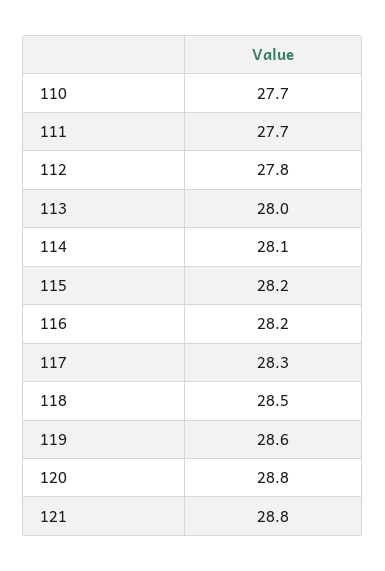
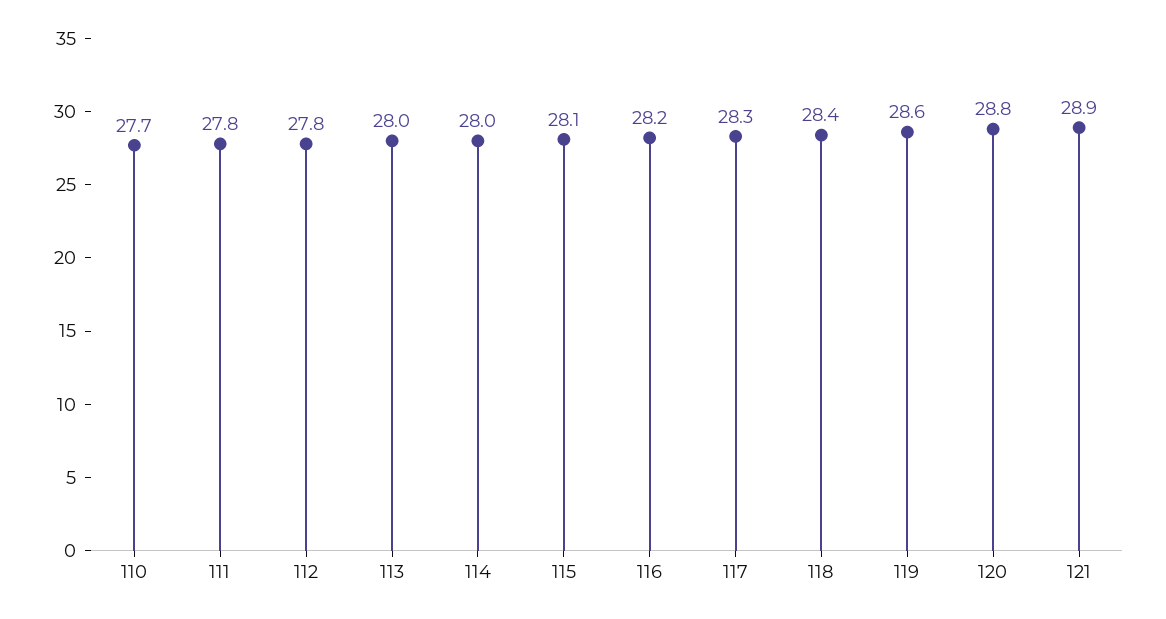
111: 27.7 -> 27.8
114: 28.1 -> 28
115: 28.2 -> 28.1
118: 28.5 -> 28.4
121: 28.8 -> 28.9

